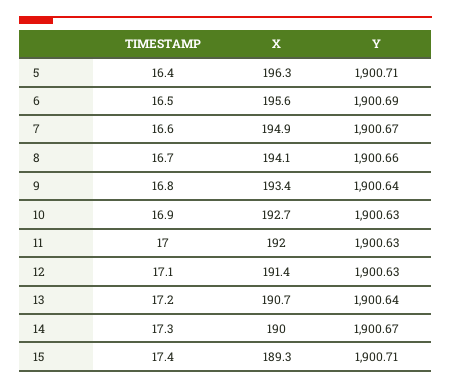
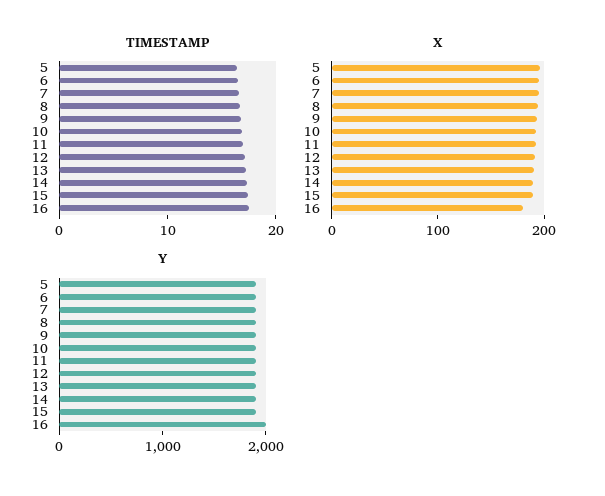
TIMESTAMP, 16: none -> 18
X, 16: none -> 180
Y, 16: none -> 2000

